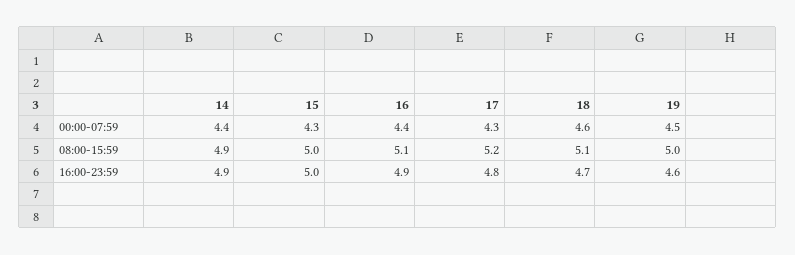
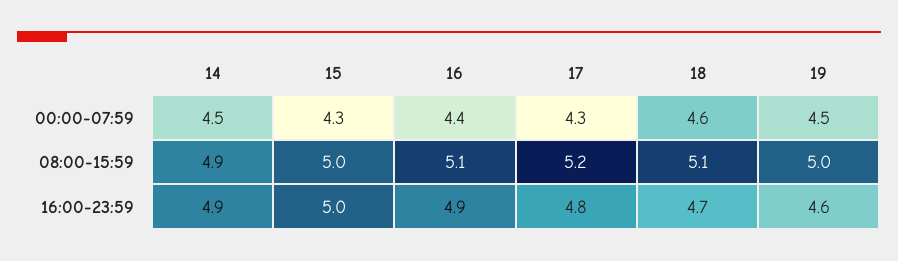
14, 00:00-07:59: 4.4 -> 4.5

